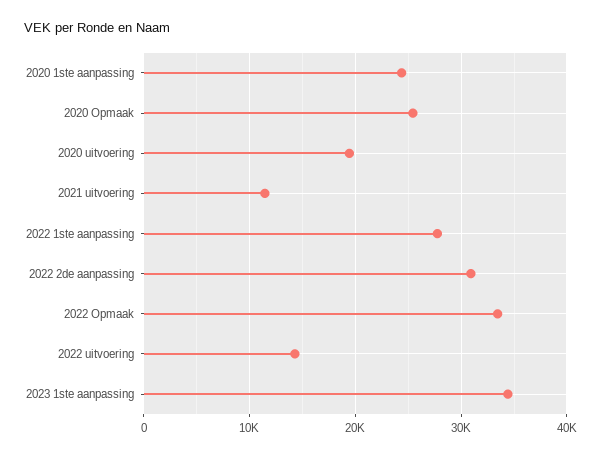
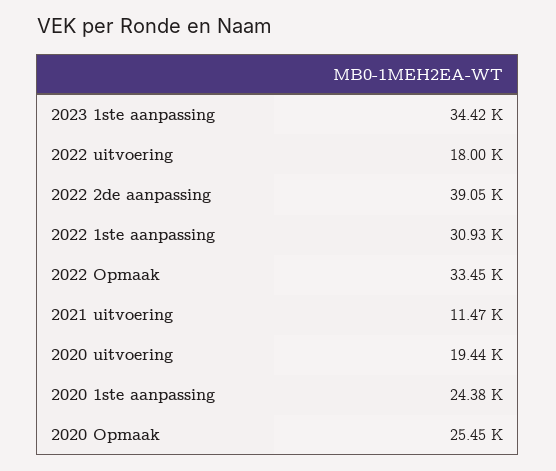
2022 1ste aanpassing: 28000 -> 30930
2022 2de aanpassing: 31000 -> 39050
2022 uitvoering: 14000 -> 18000

